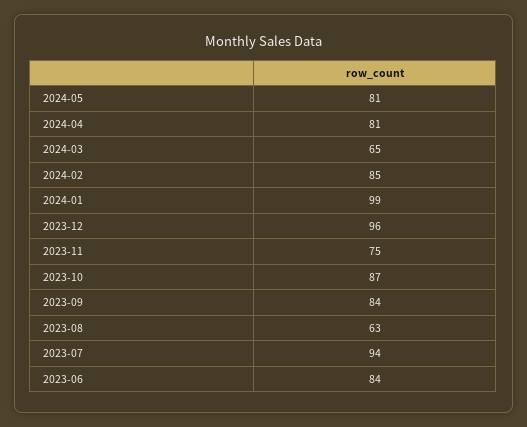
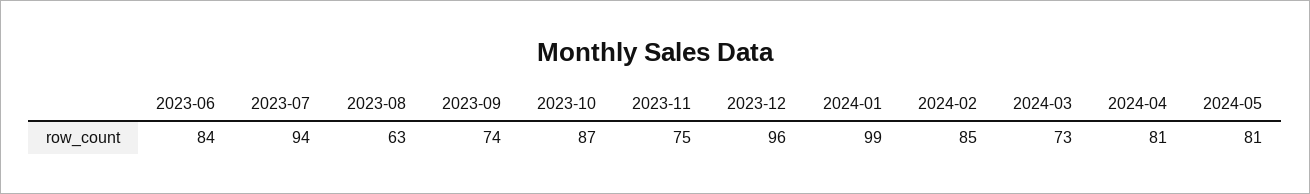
2024-03: 65 -> 73
2023-09: 84 -> 74

